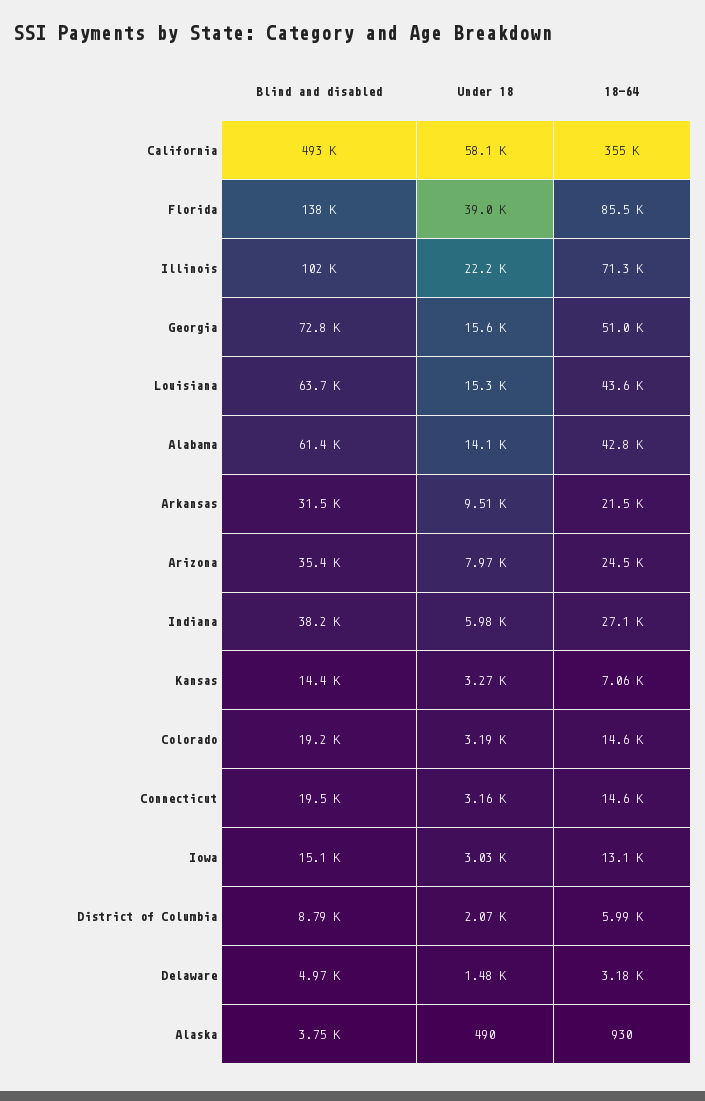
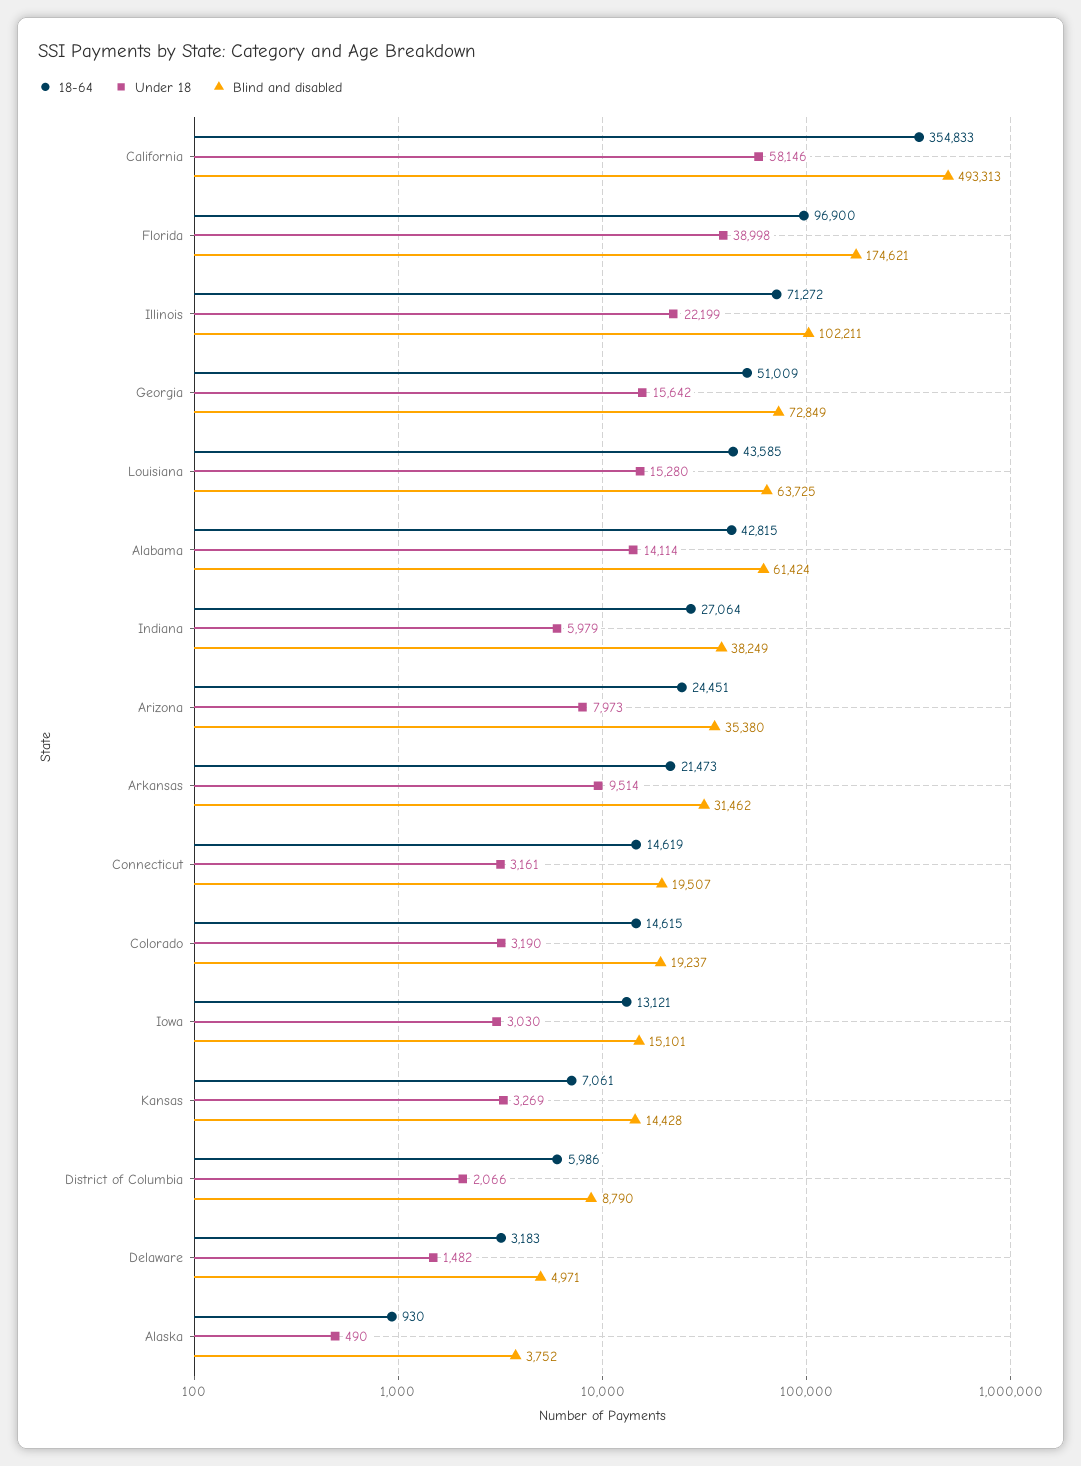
Blind and disabled, Florida: 138000 -> 174621
18-64, Florida: 85500 -> 96900

